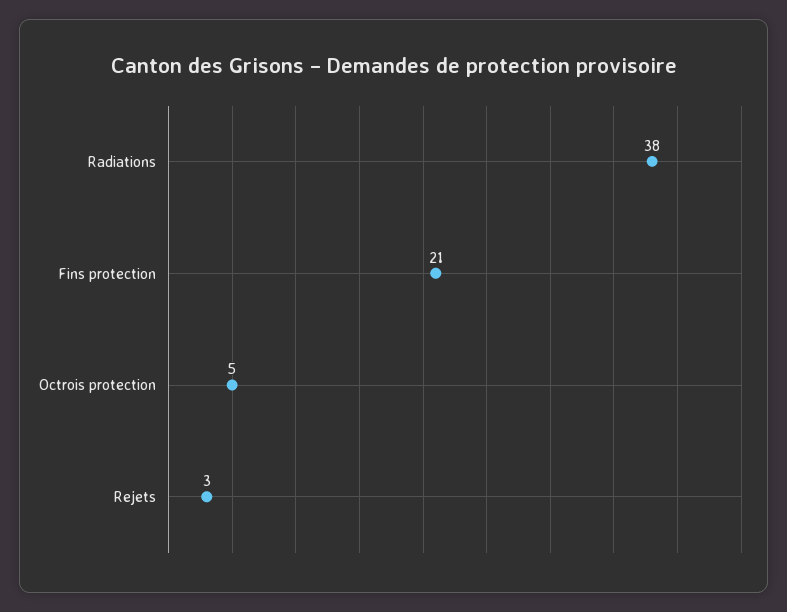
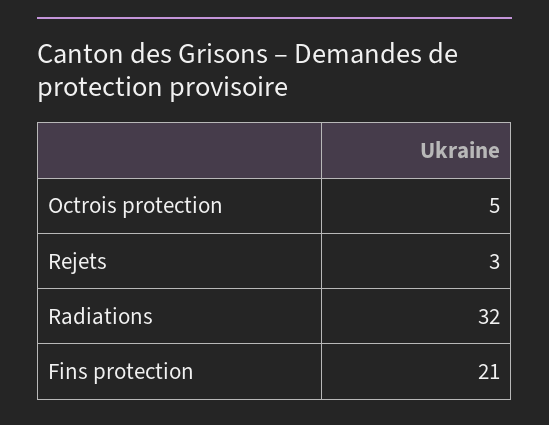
Radiations: 38 -> 32

